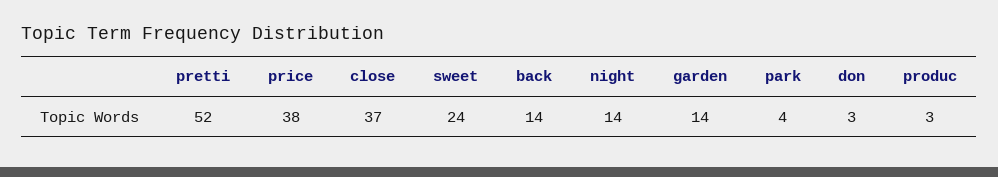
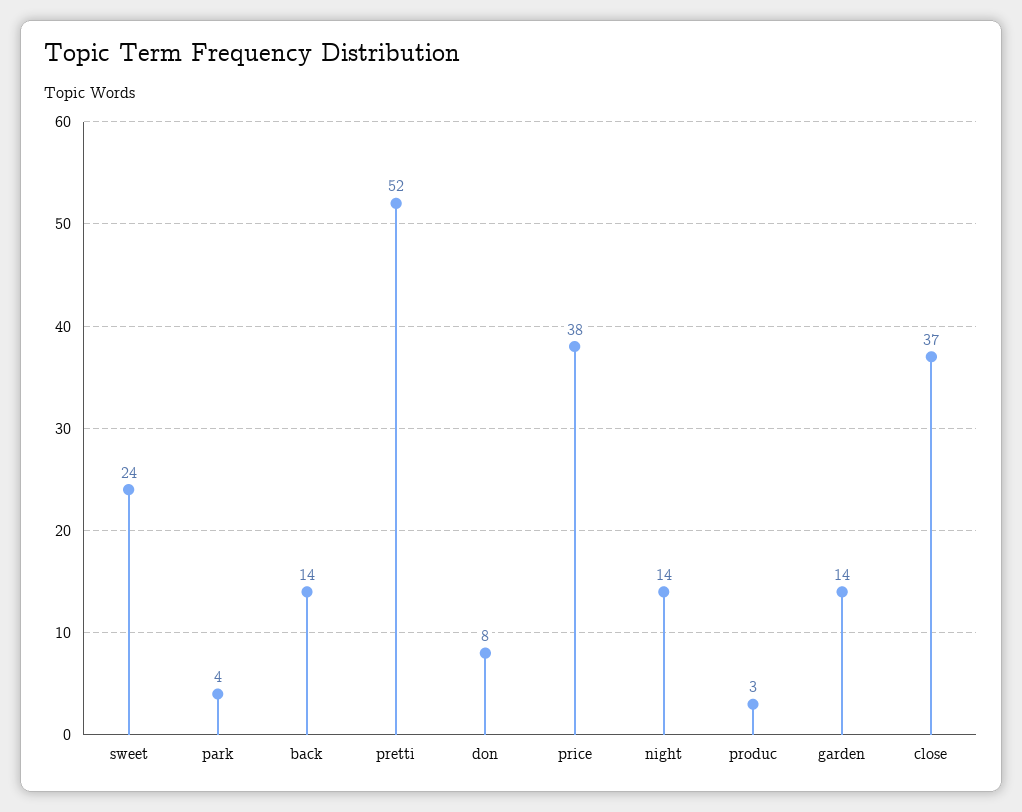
don: 3 -> 8

